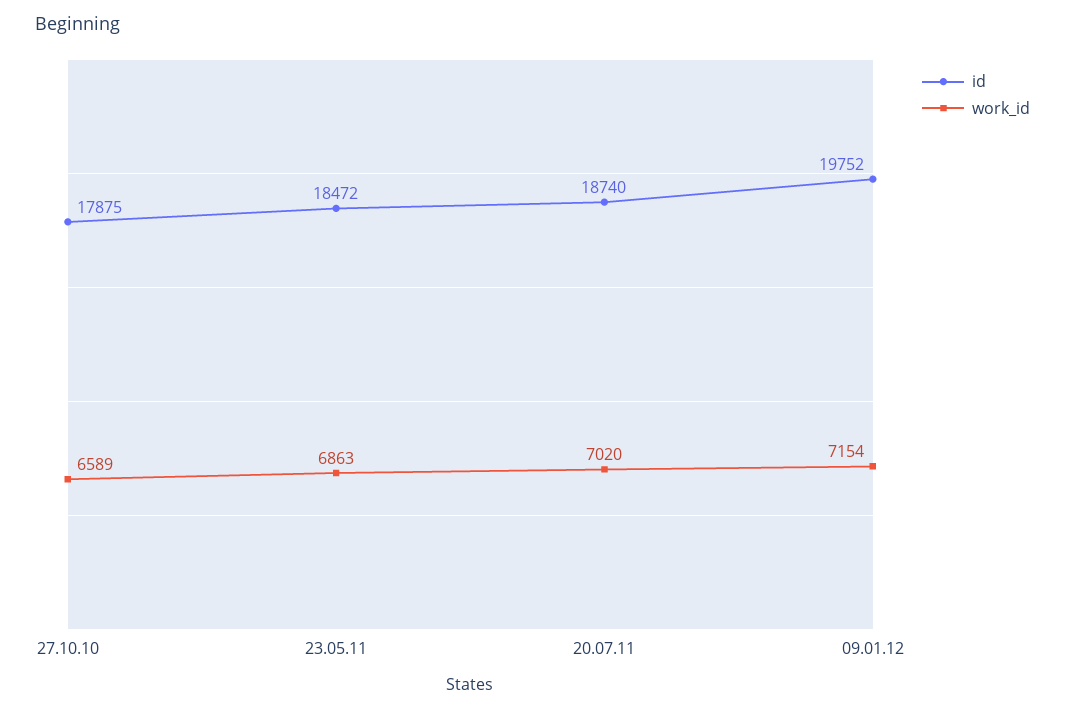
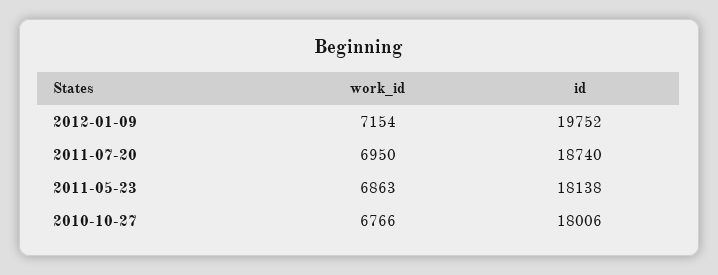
id, 27.10.10: 17875 -> 18006
work_id, 27.10.10: 6589 -> 6766
id, 23.05.11: 18472 -> 18138
work_id, 20.07.11: 7020 -> 6950

